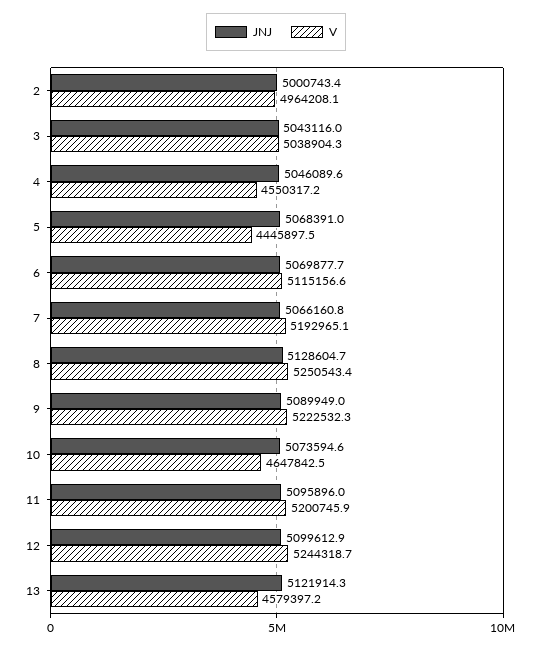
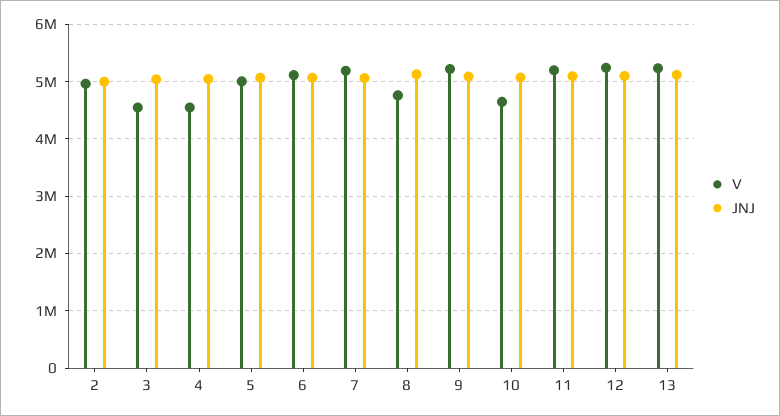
V, 3: 5038904.3 -> 4600000
V, 5: 4445897.5 -> 5000000
V, 8: 5250543.4 -> 4800000
V, 13: 4579397.2 -> 5200000

